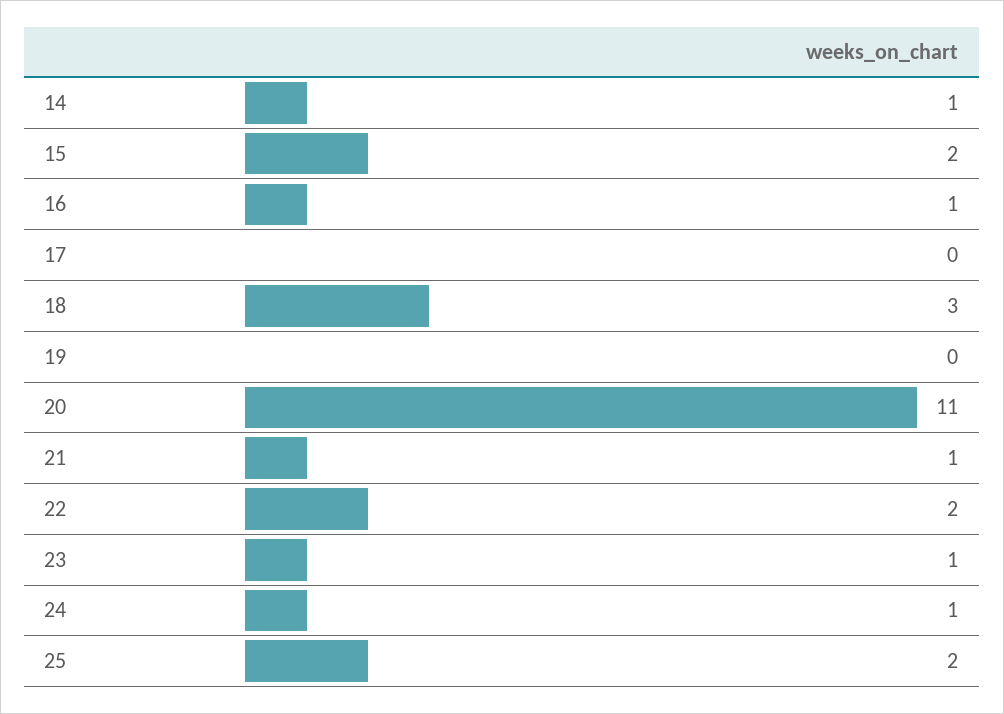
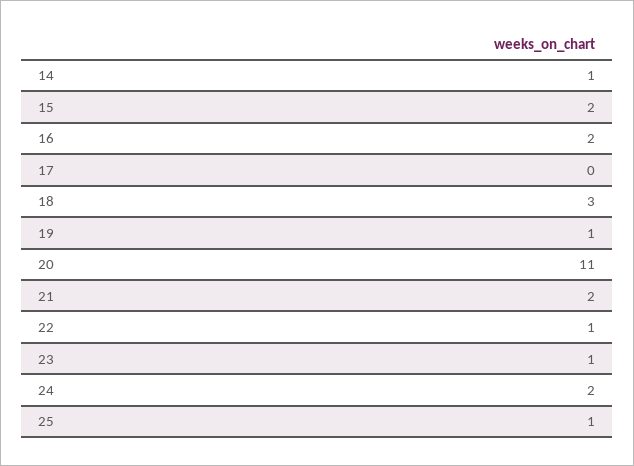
16: 1 -> 2
19: 0 -> 1
21: 1 -> 2
22: 2 -> 1
24: 1 -> 2
25: 2 -> 1

